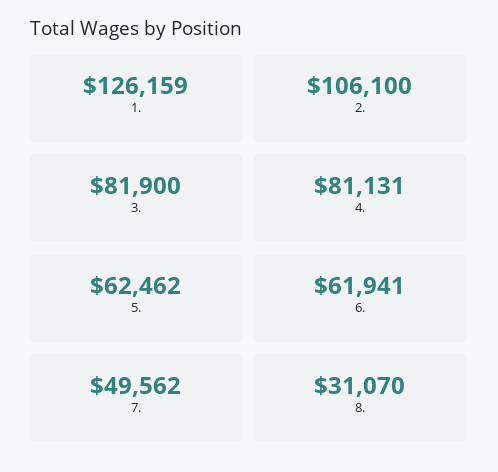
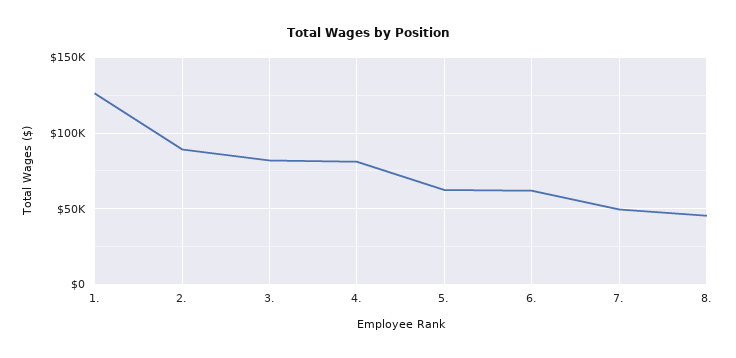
2.: 106100 -> 90000
8.: 31070 -> 45000

